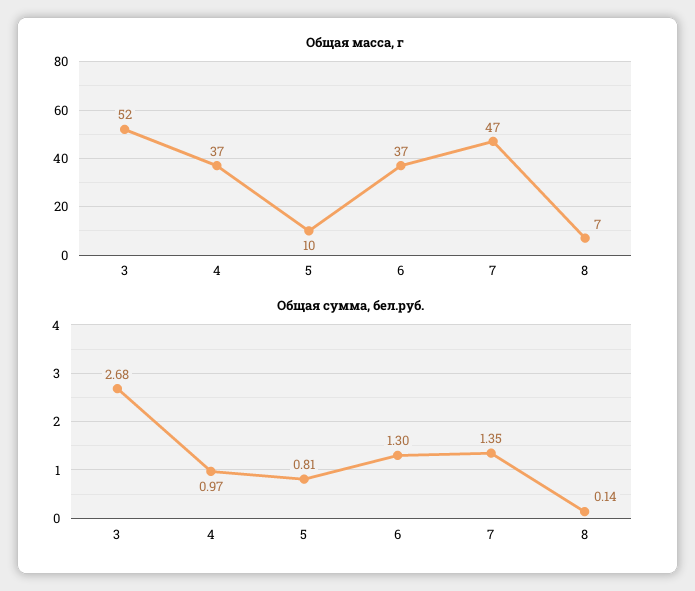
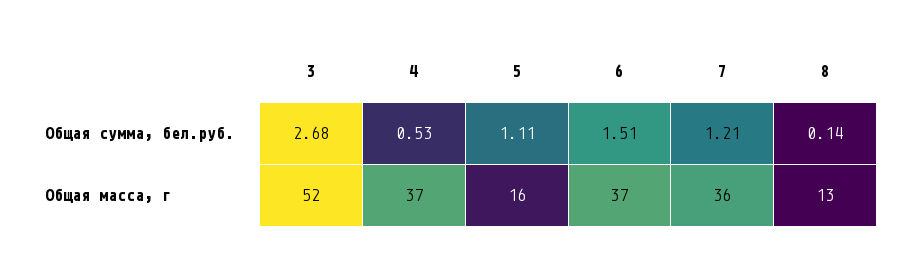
Общая масса, г, 5: 10 -> 16
Общая масса, г, 7: 47 -> 36
Общая масса, г, 8: 7 -> 13
Общая сумма, бел.руб., 4: 0.97 -> 0.53
Общая сумма, бел.руб., 5: 0.81 -> 1.11
Общая сумма, бел.руб., 6: 1.3 -> 1.51
Общая сумма, бел.руб., 7: 1.35 -> 1.21

